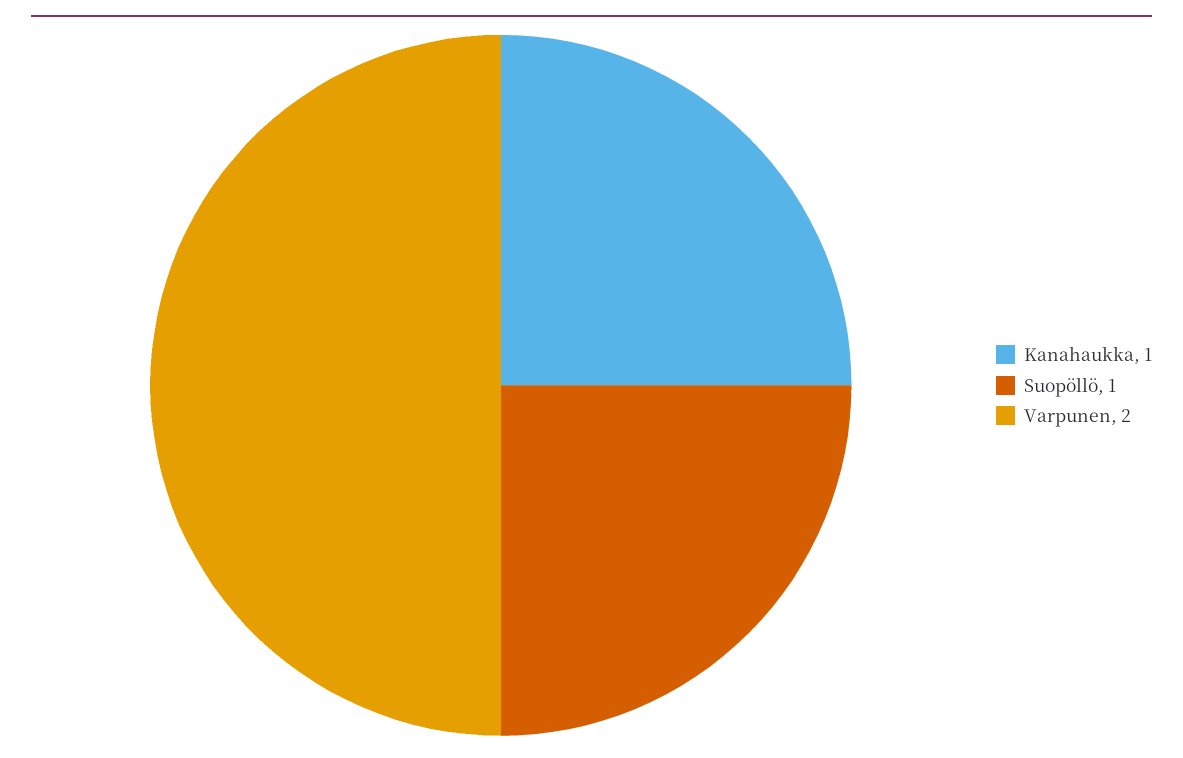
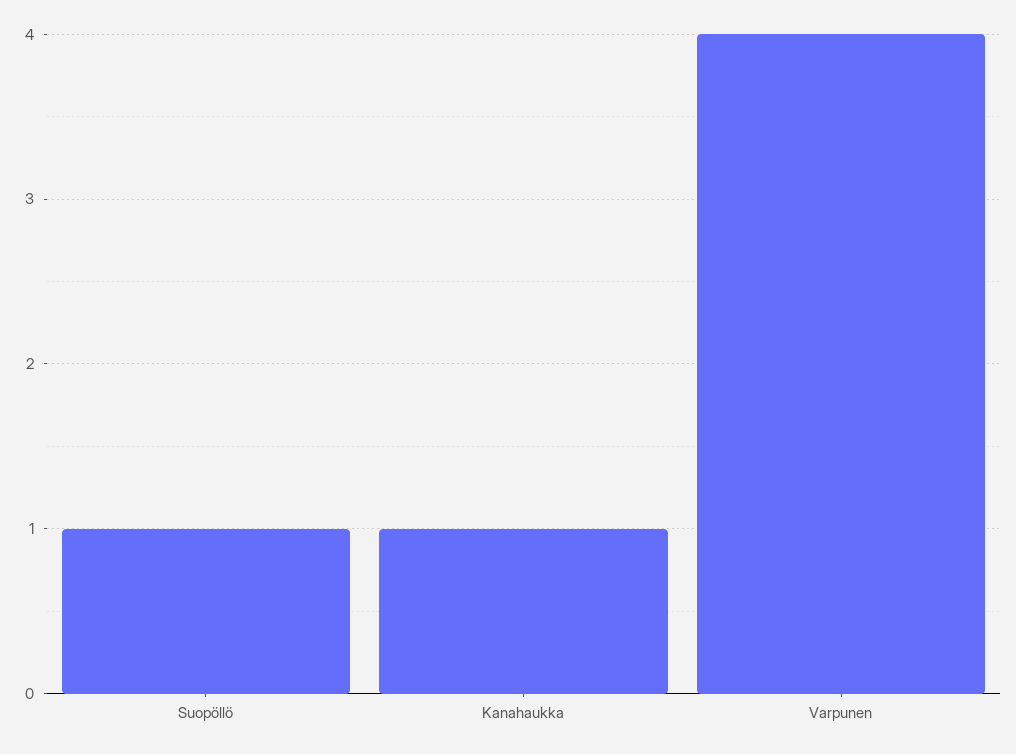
Varpunen: 2 -> 4

